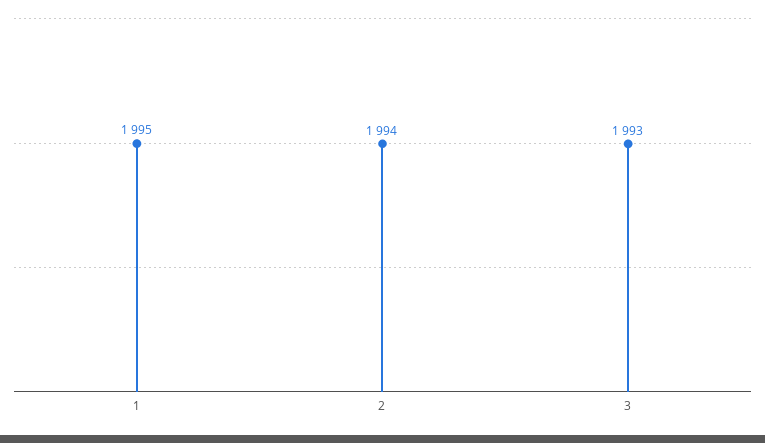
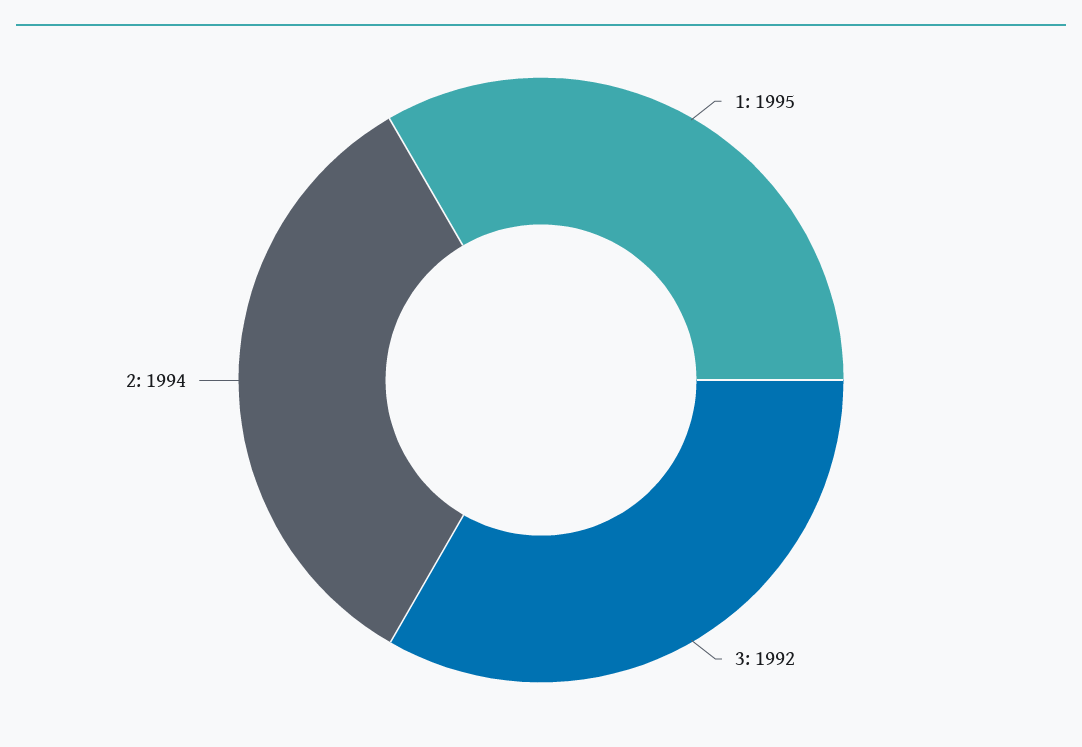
3: 1993 -> 1992

